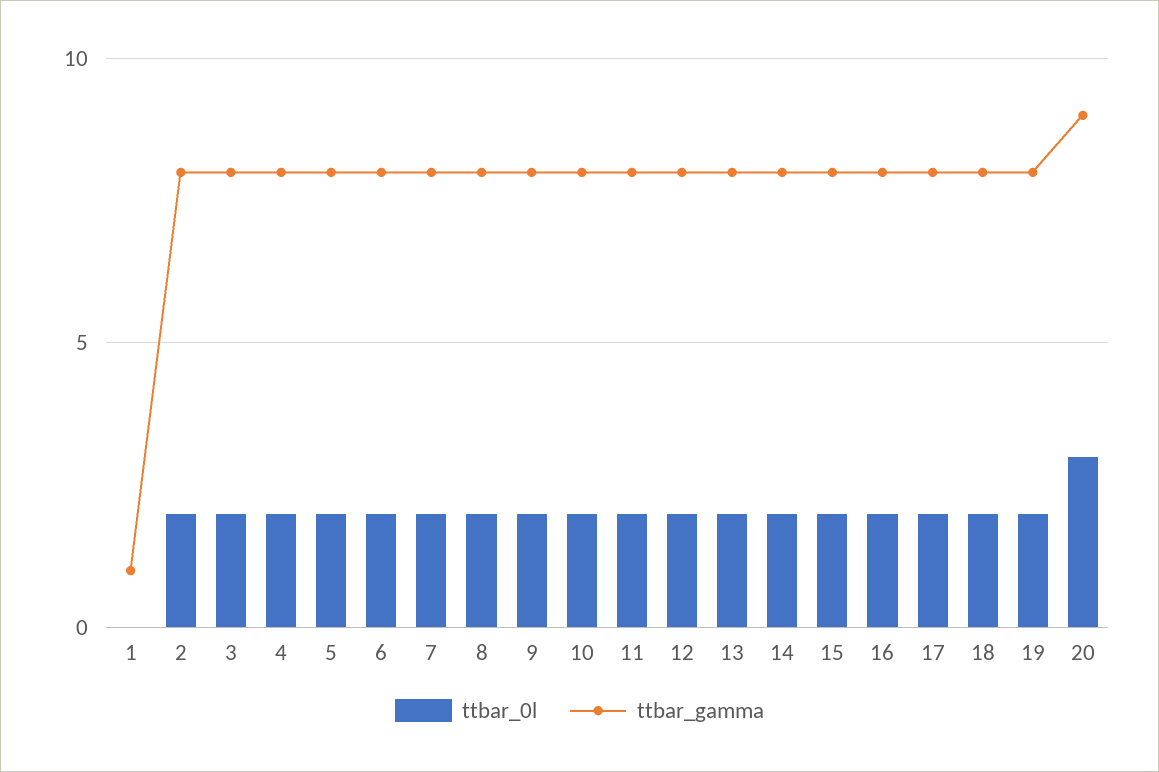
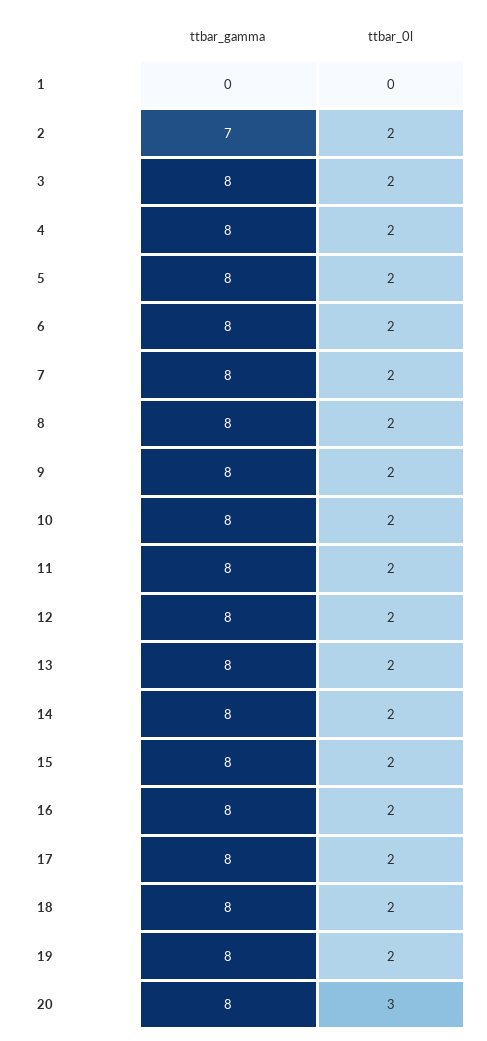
ttbar_gamma, 1: 1 -> 0
ttbar_gamma, 2: 8 -> 7
ttbar_gamma, 20: 9 -> 8

